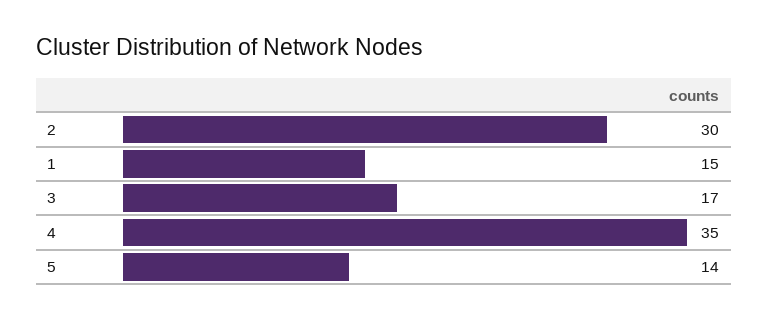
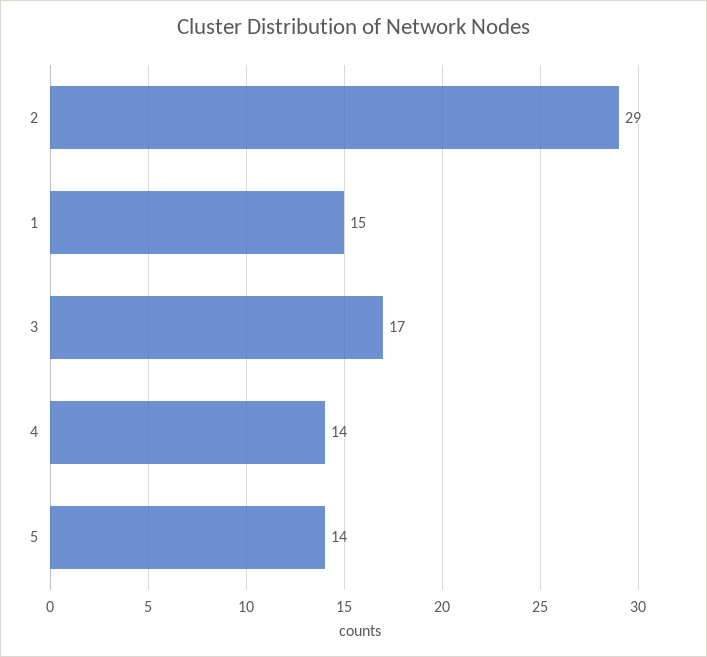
2: 30 -> 29
4: 35 -> 14

